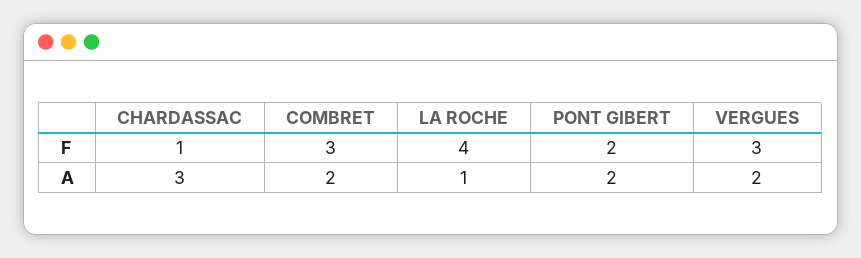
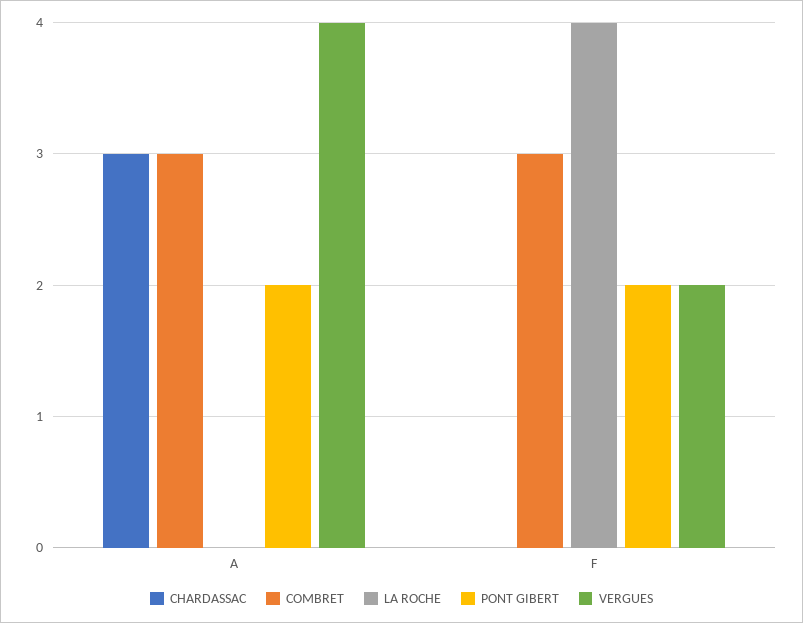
CHARDASSAC, F: 1 -> 0
VERGUES, F: 3 -> 2
COMBRET, A: 2 -> 3
LA ROCHE, A: 1 -> 0
VERGUES, A: 2 -> 4

